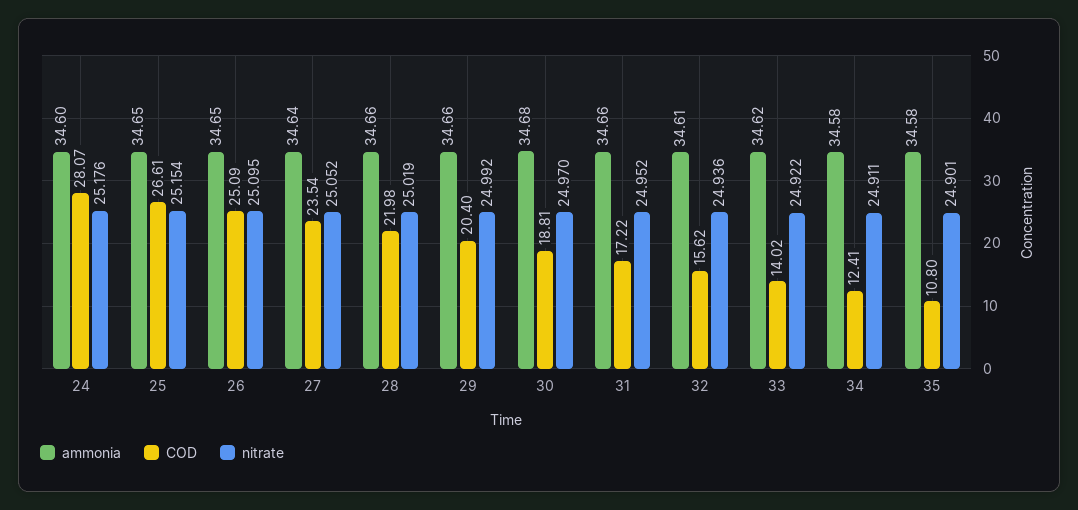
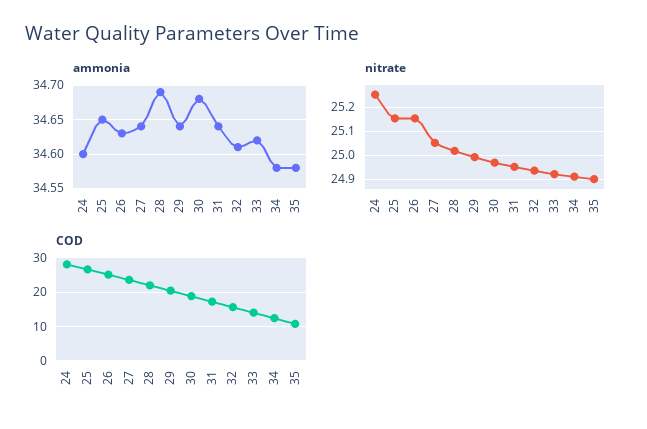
nitrate, 24: 25.176 -> 25.25
ammonia, 26: 34.65 -> 34.63
nitrate, 26: 25.095 -> 25.15
ammonia, 28: 34.66 -> 34.69
ammonia, 29: 34.66 -> 34.64
ammonia, 31: 34.66 -> 34.64

